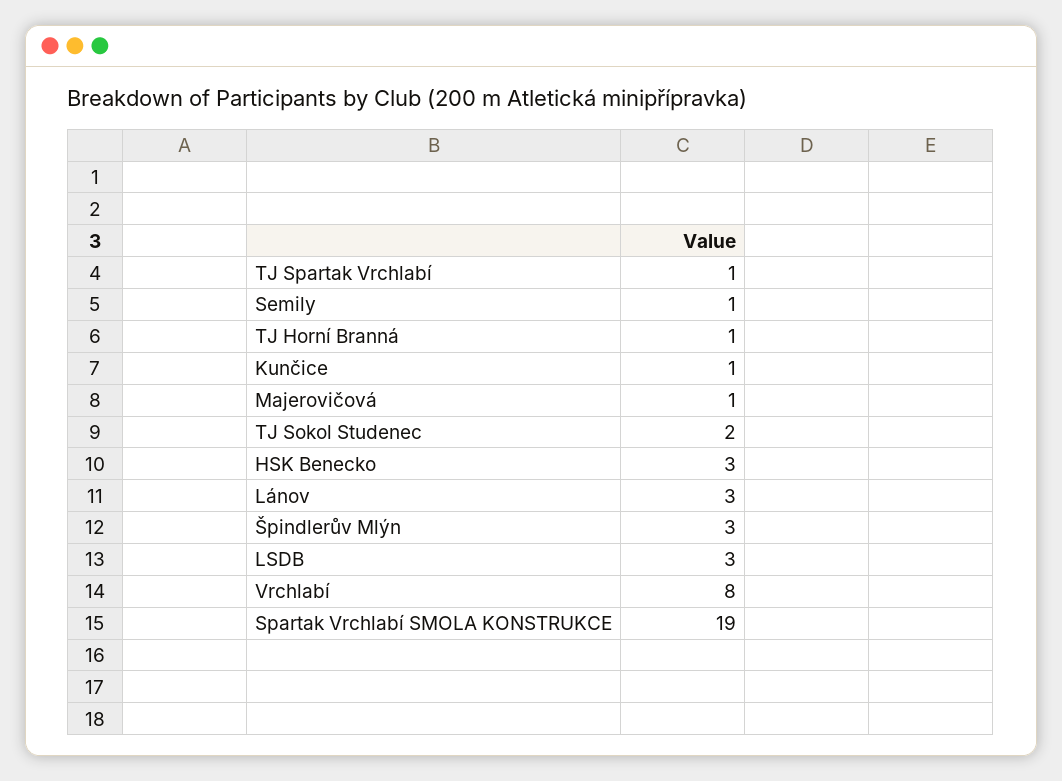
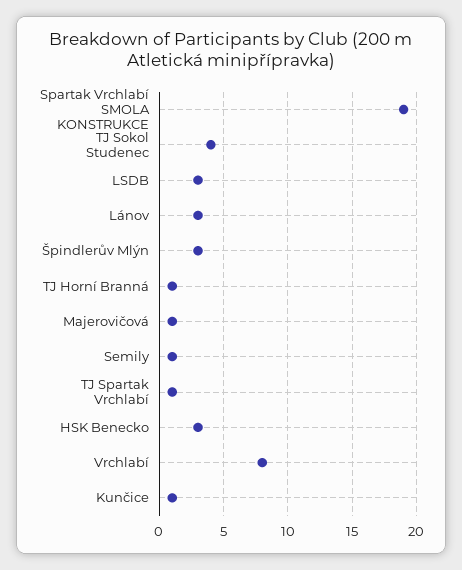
TJ Sokol Studenec: 2 -> 4

